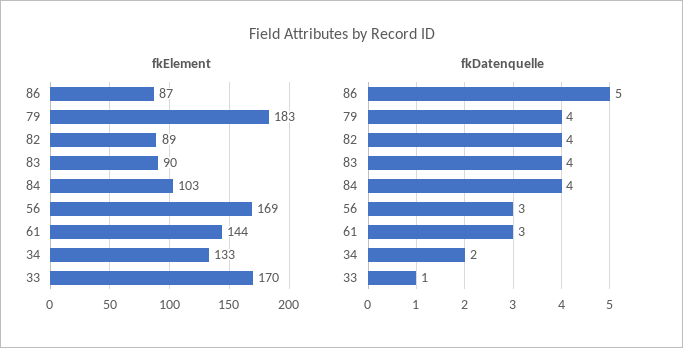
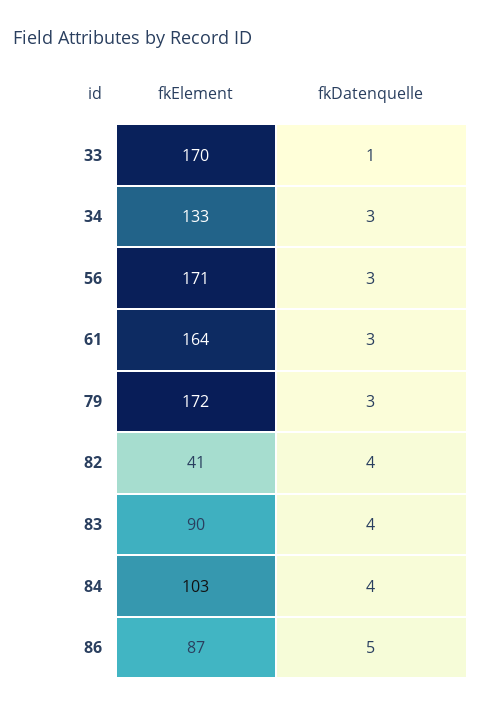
fkElement, 79: 183 -> 172
fkElement, 82: 89 -> 41
fkElement, 56: 169 -> 171
fkElement, 61: 144 -> 164
fkDatenquelle, 79: 4 -> 3
fkDatenquelle, 34: 2 -> 3

